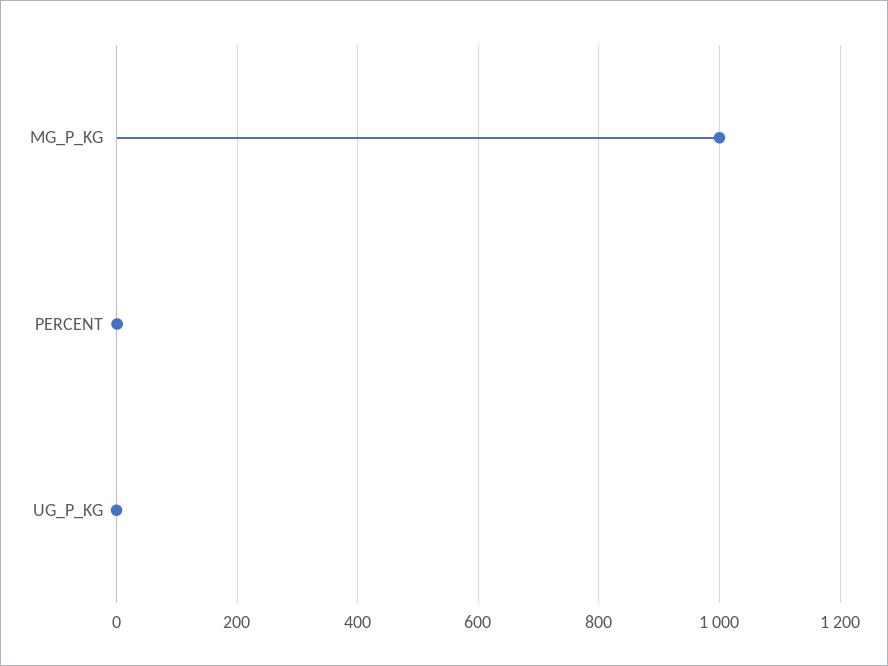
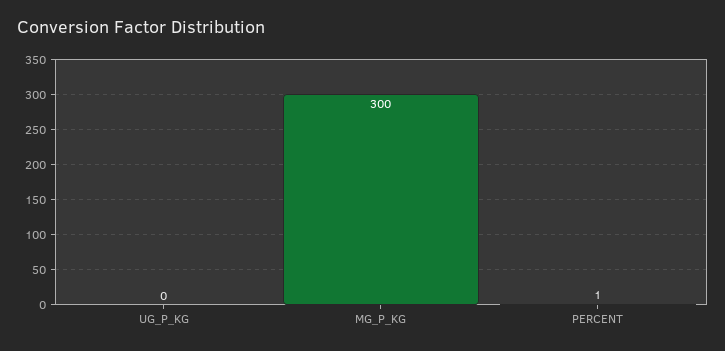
MG_P_KG: 1000 -> 300

